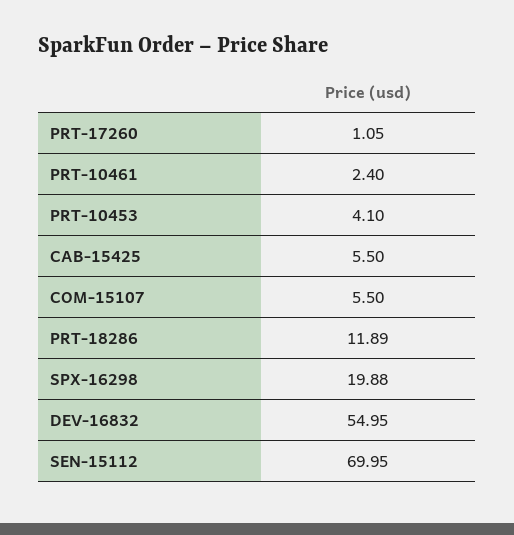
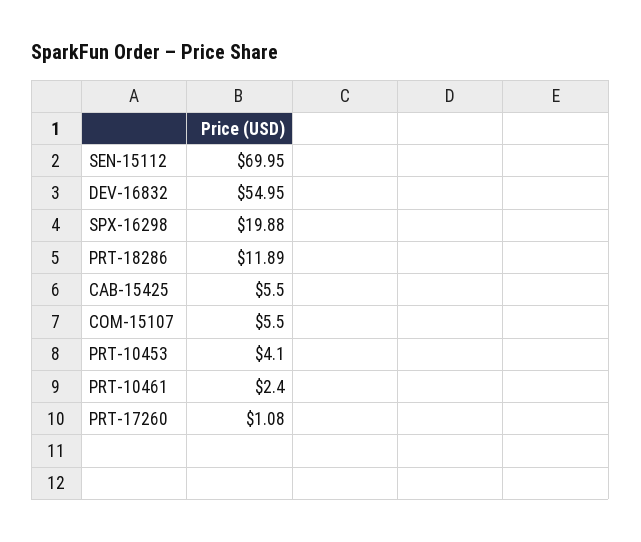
PRT-17260: 1.05 -> 1.08

